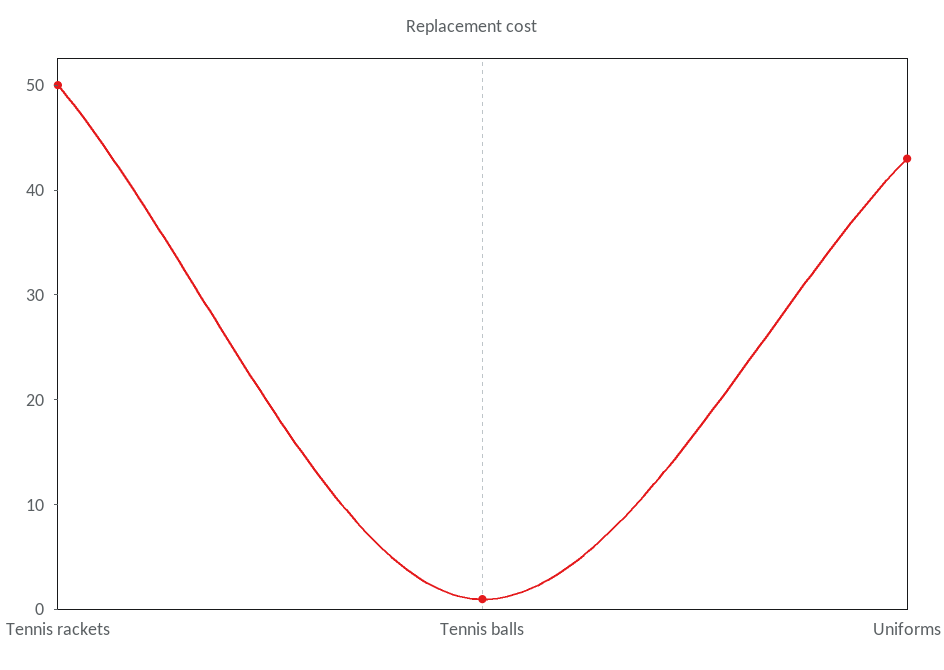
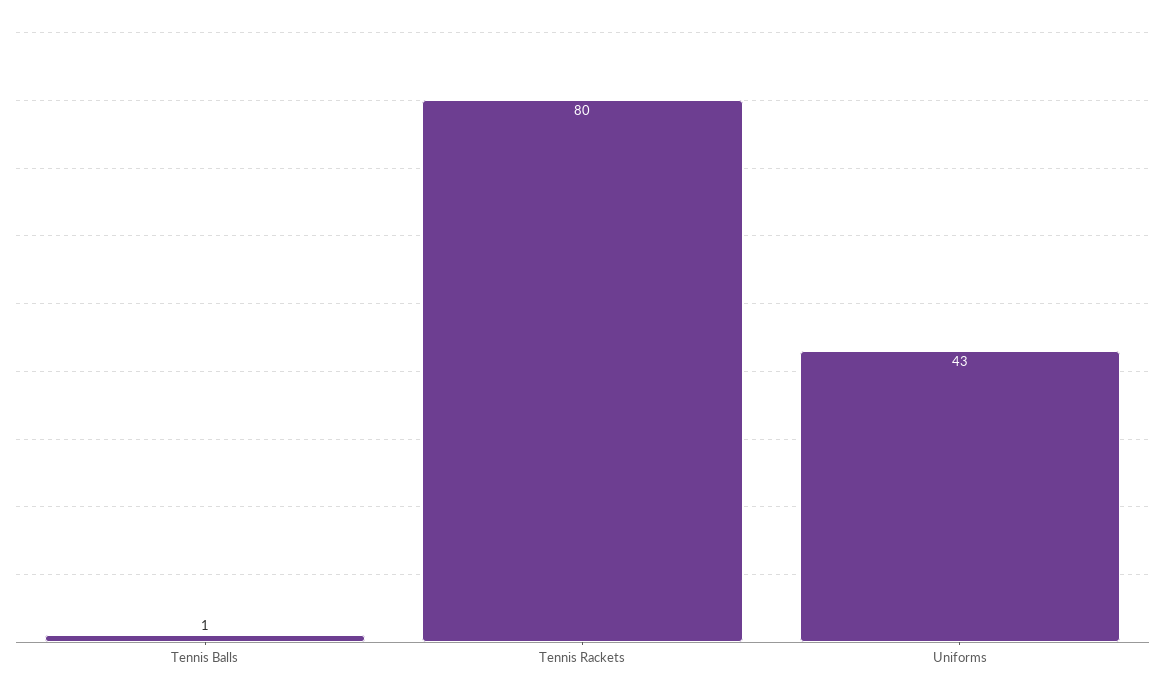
Tennis rackets: 50 -> 80

